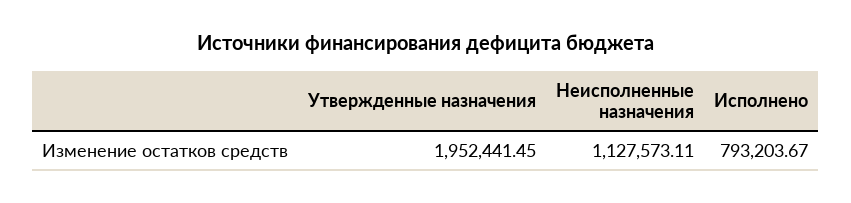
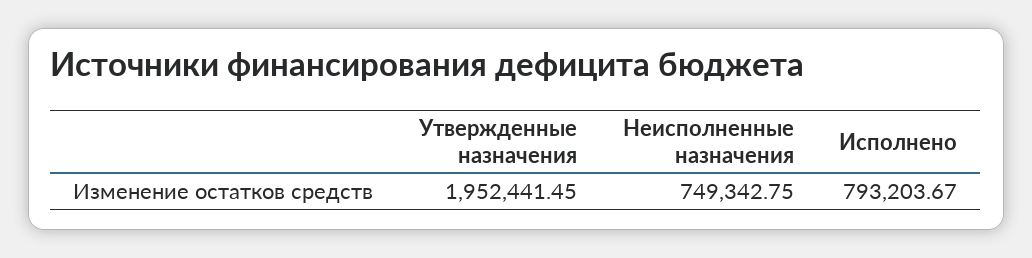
Неисполненные назначения: 1127573.11 -> 749342.75

